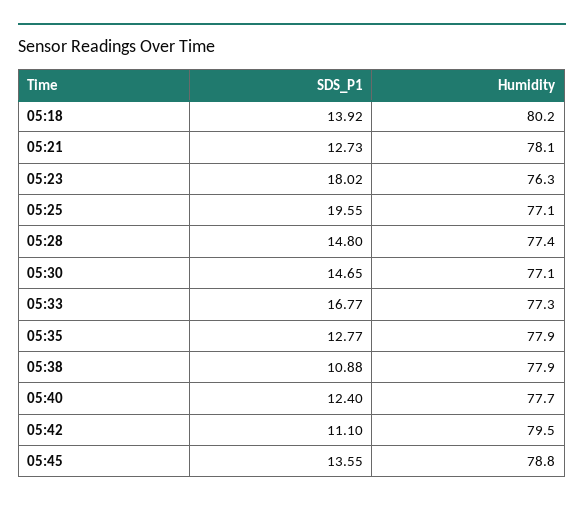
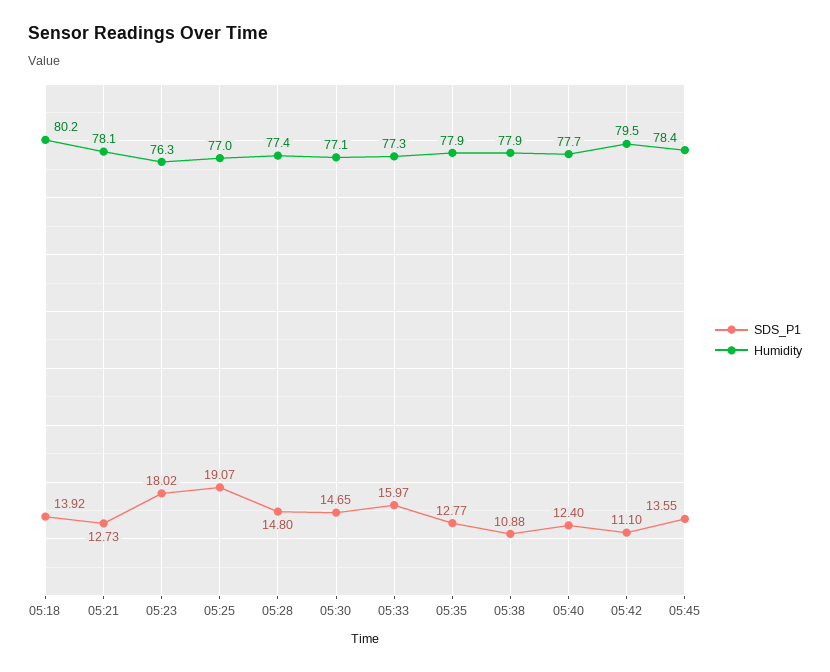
SDS_P1, 05:25: 19.55 -> 19.07
Humidity, 05:25: 77.1 -> 77
SDS_P1, 05:33: 16.77 -> 15.97
Humidity, 05:45: 78.8 -> 78.4

